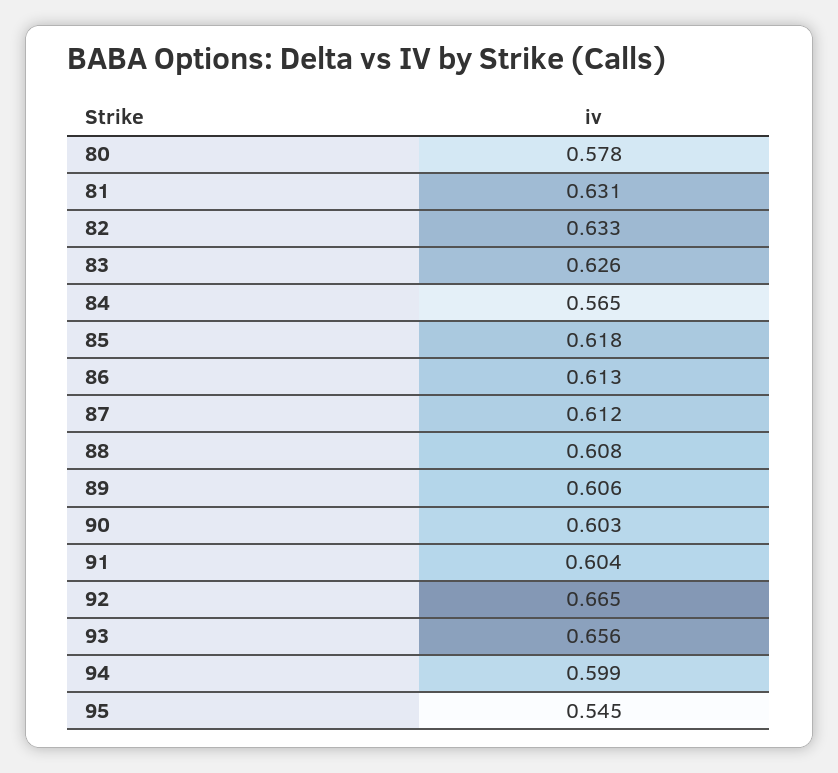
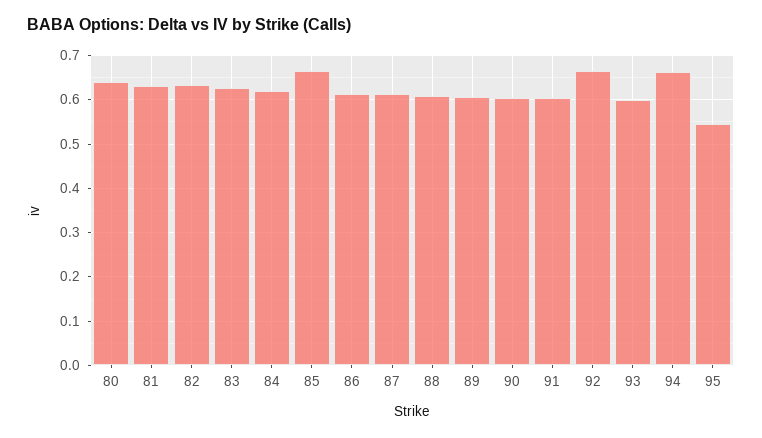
80: 0.578 -> 0.64
84: 0.565 -> 0.62
85: 0.618 -> 0.66
93: 0.656 -> 0.6
94: 0.599 -> 0.66

